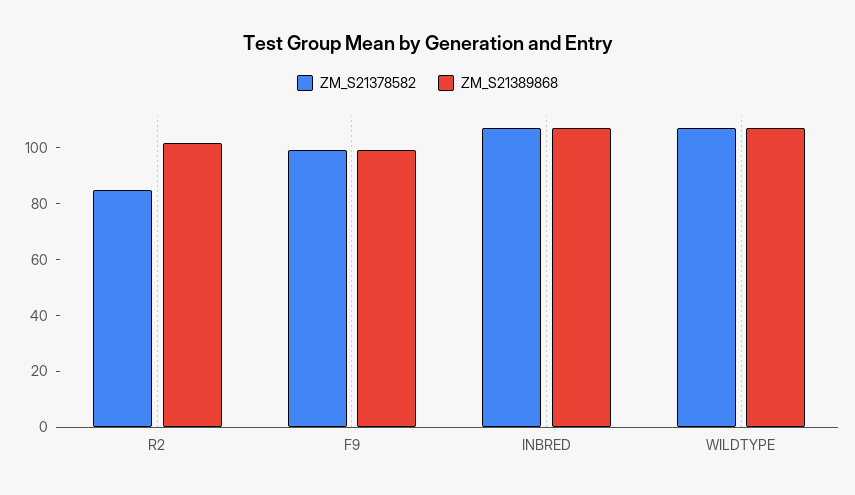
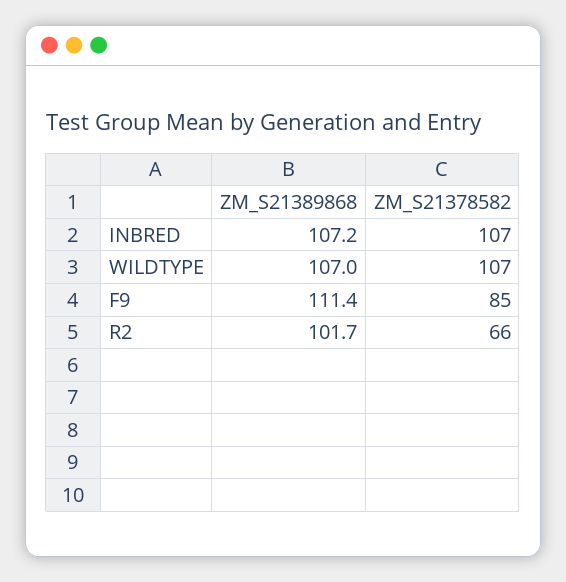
ZM_S21378582, R2: 85 -> 66
ZM_S21378582, F9: 100 -> 85
ZM_S21389868, F9: 100 -> 111.4

